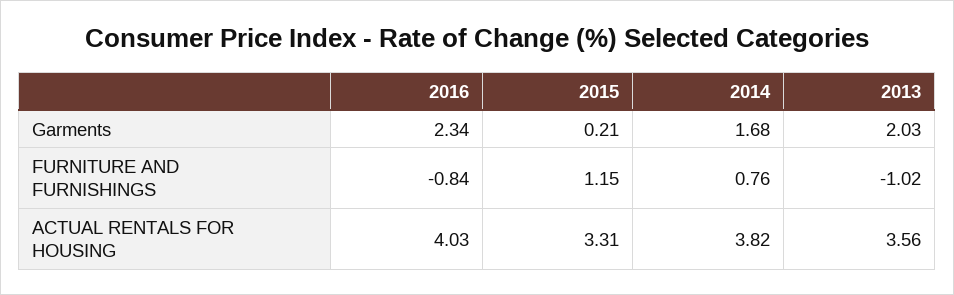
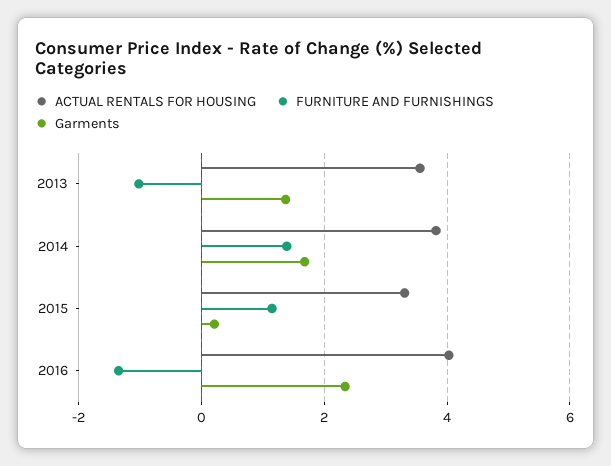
Garments, 2013: 2.03 -> 1.4
FURNITURE AND FURNISHINGS, 2016: -0.84 -> -1.4
FURNITURE AND FURNISHINGS, 2014: 0.76 -> 1.4

